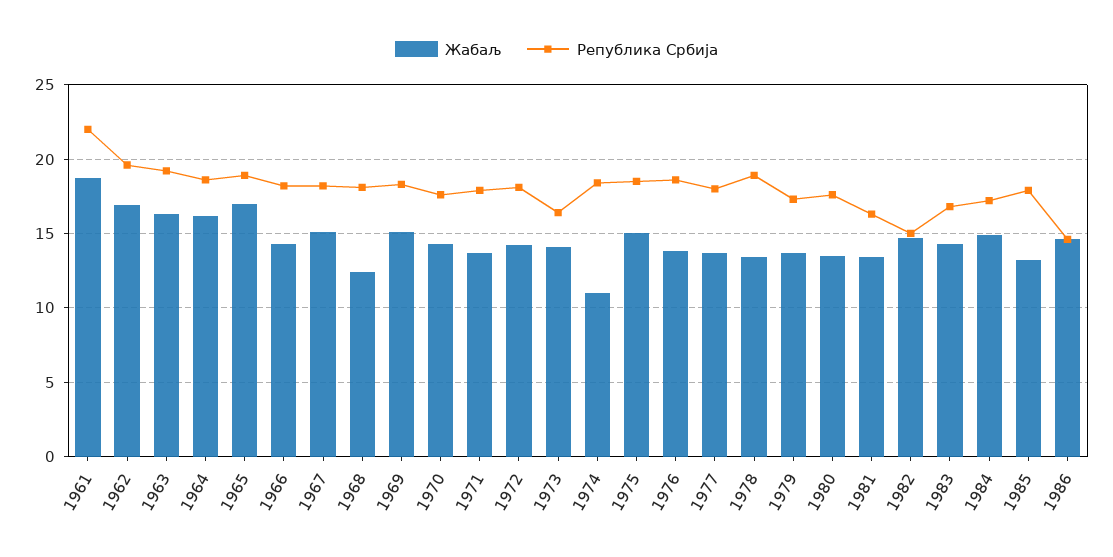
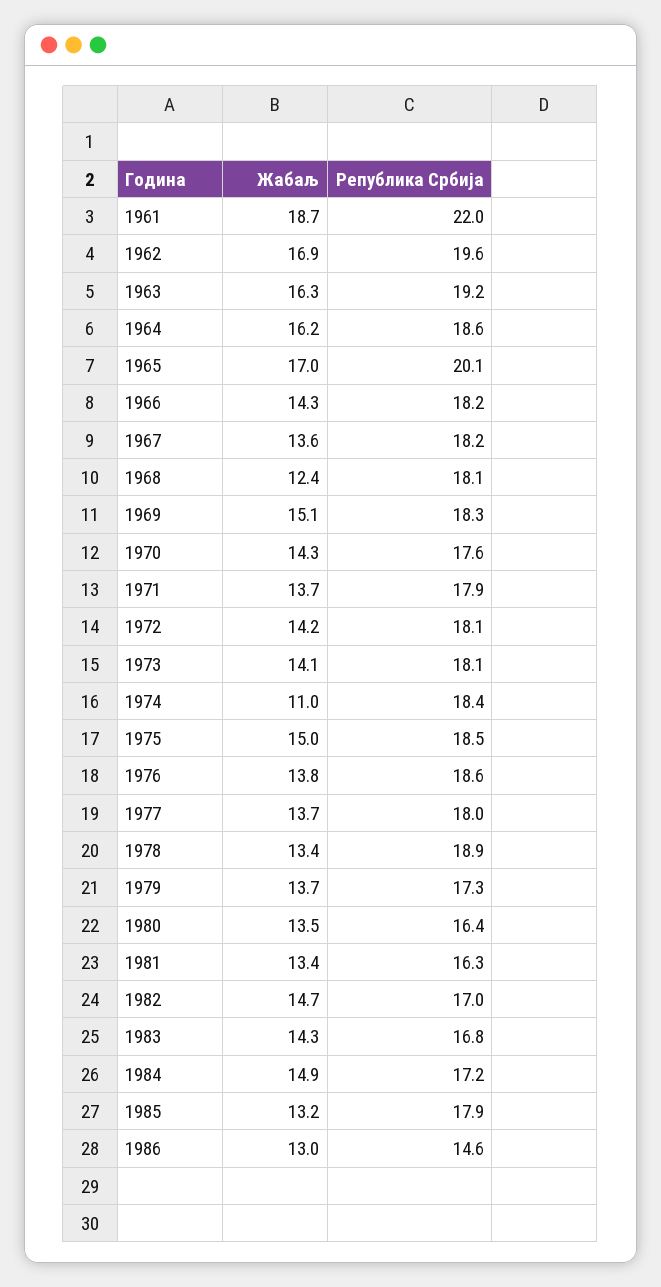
Република Србија, 1965: 19 -> 20.1
Жабаљ, 1967: 15 -> 13.6
Република Србија, 1973: 16.5 -> 18.1
Република Србија, 1980: 17.5 -> 16.4
Република Србија, 1982: 15 -> 17
Жабаљ, 1986: 14.5 -> 13

